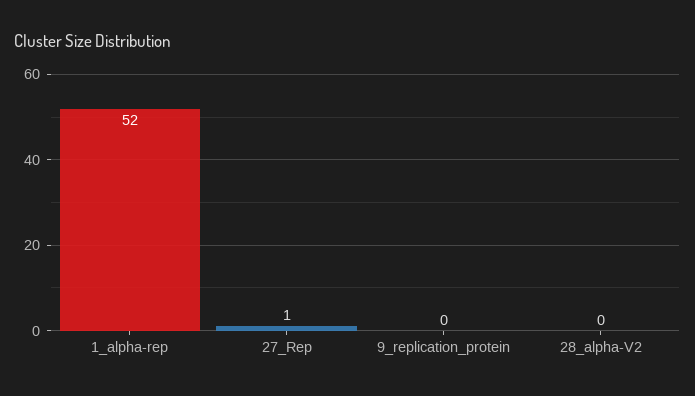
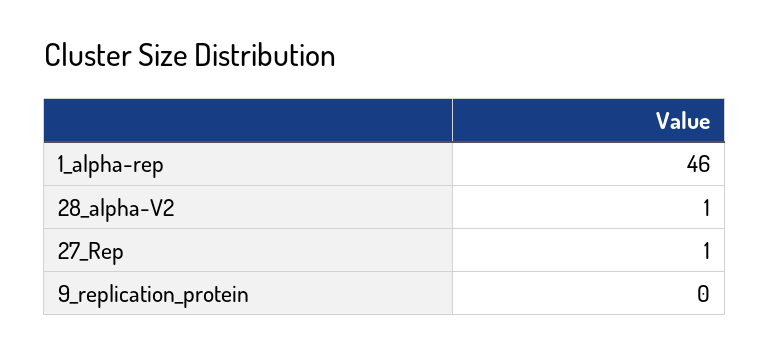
1_alpha-rep: 52 -> 46
28_alpha-V2: 0 -> 1

